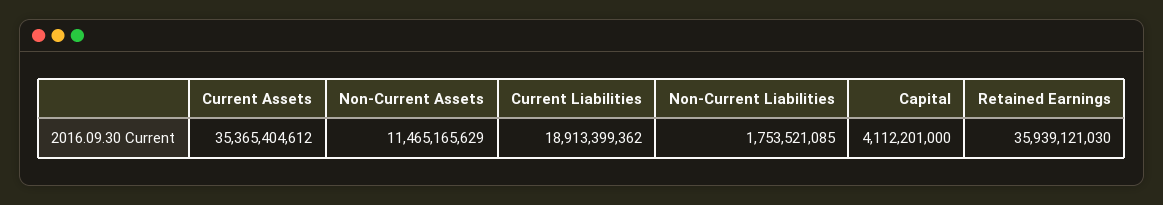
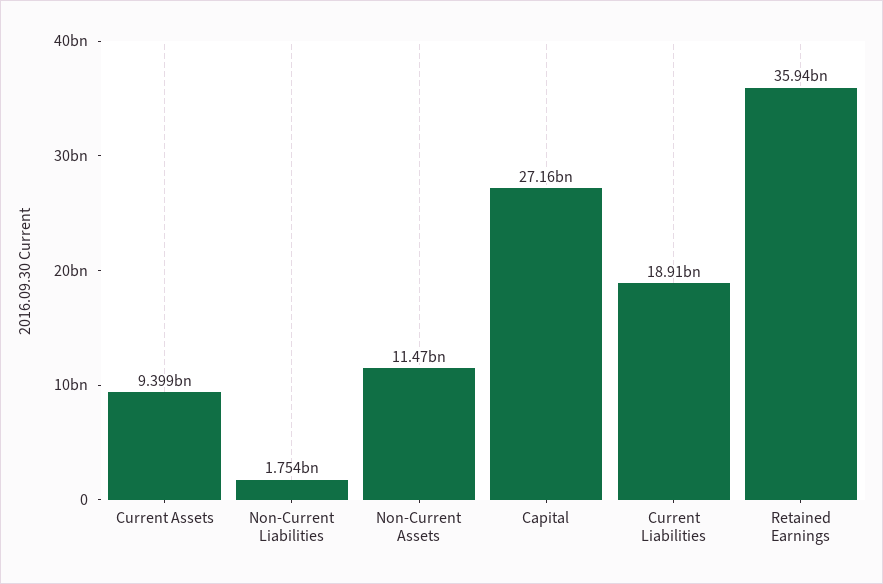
Current Assets: 35365404612 -> 9399000000
Capital: 4112201000 -> 27160000000

